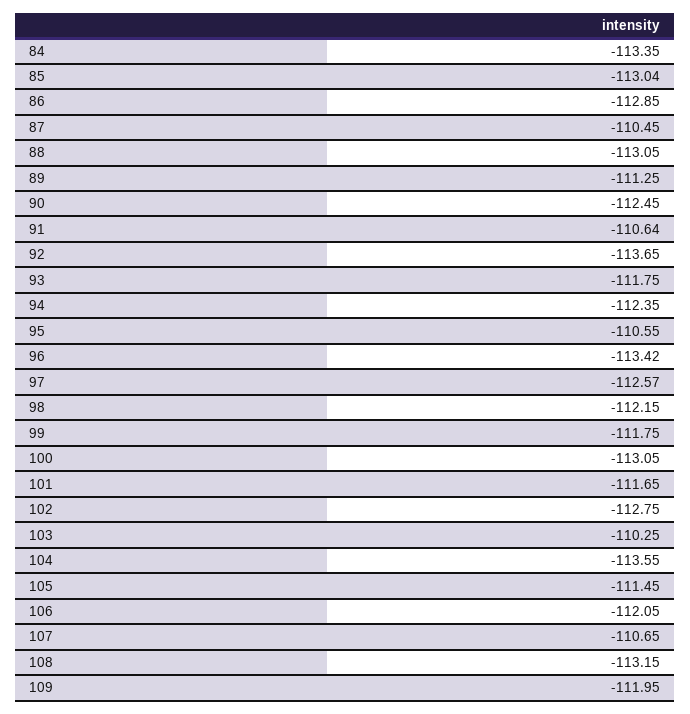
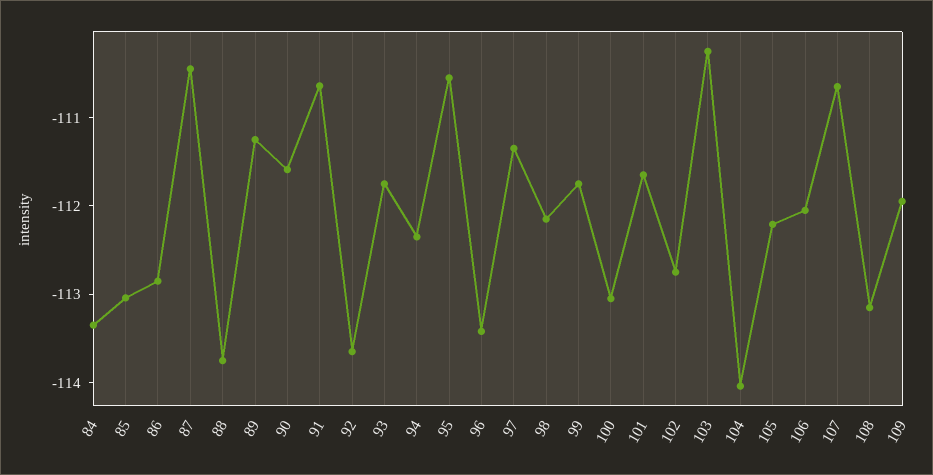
88: -113.05 -> -113.8
90: -112.45 -> -111.6
97: -112.57 -> -111.4
104: -113.55 -> -114
105: -111.45 -> -112.2

